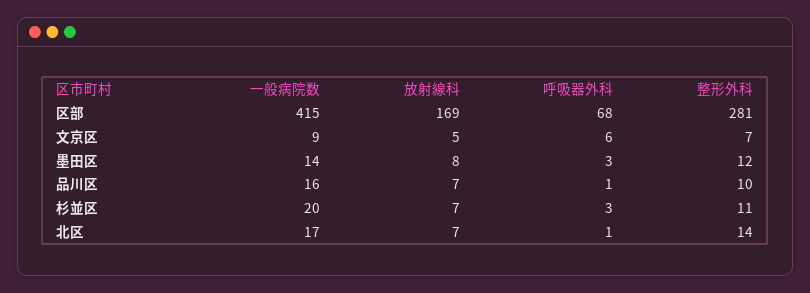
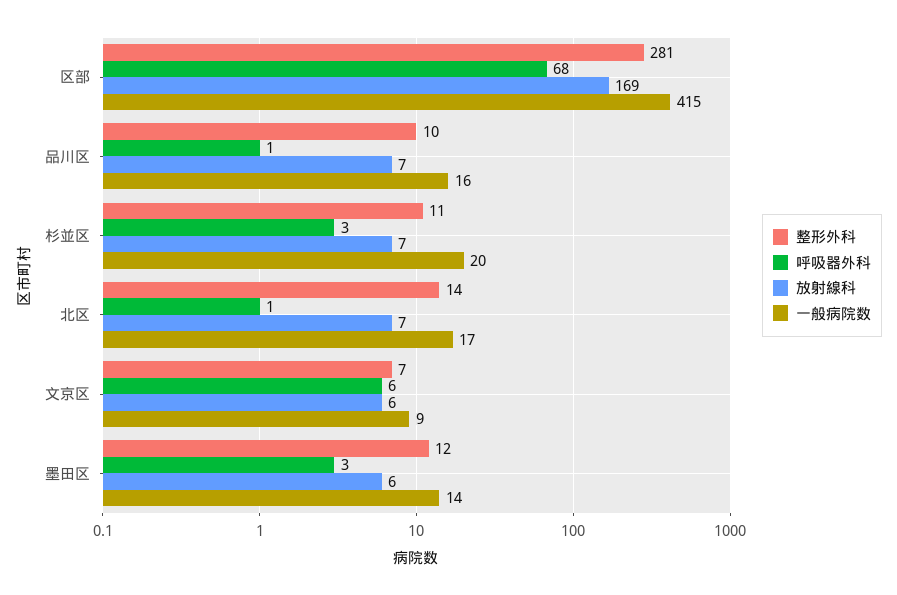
放射線科, 文京区: 5 -> 6
放射線科, 墨田区: 8 -> 6

